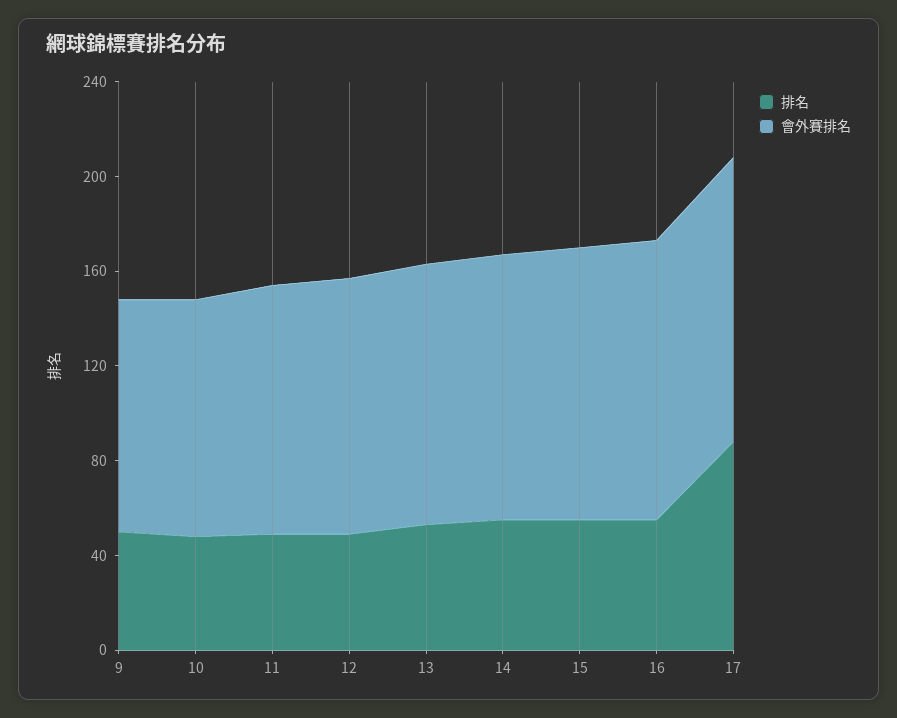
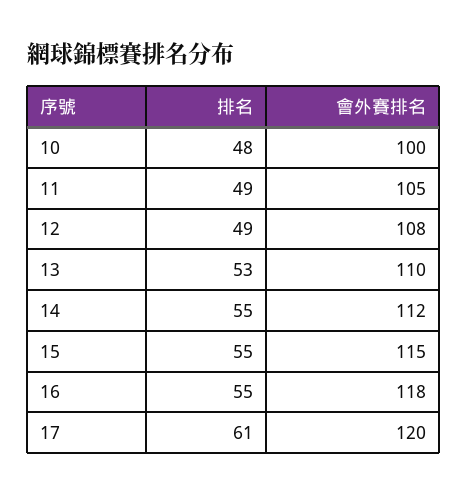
排名, 9: 50 -> none
會外賽排名, 9: 100 -> none
排名, 17: 90 -> 61

